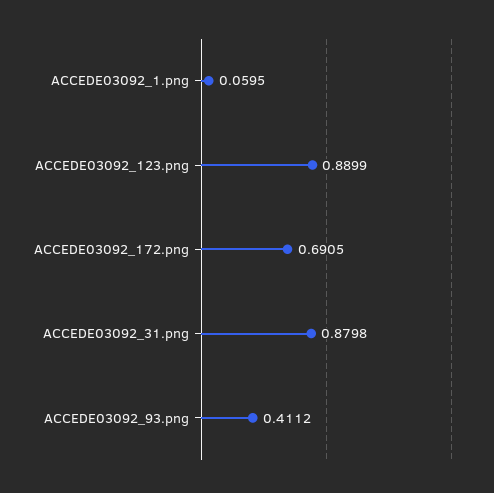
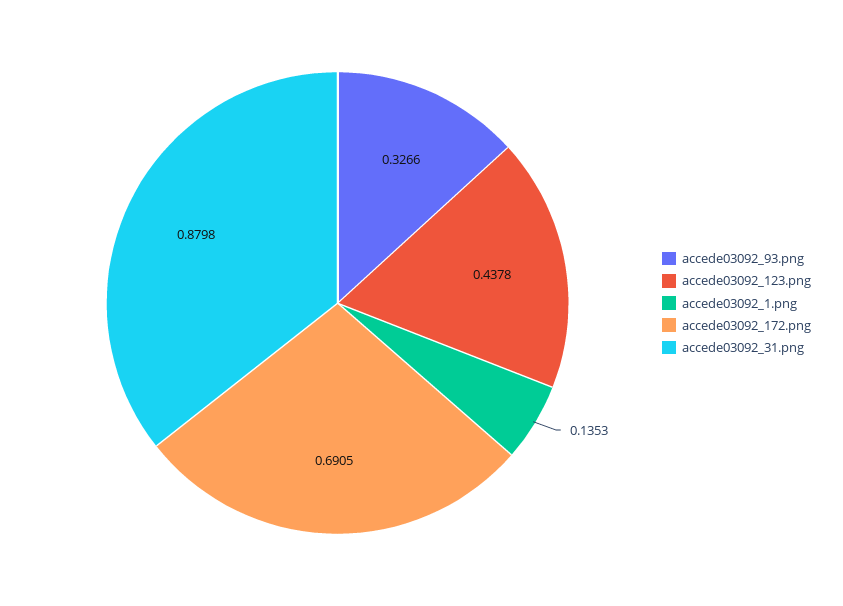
ACCEDE03092_1.png: 0.0595 -> 0.1353
ACCEDE03092_123.png: 0.8899 -> 0.4378
ACCEDE03092_93.png: 0.4112 -> 0.3266

